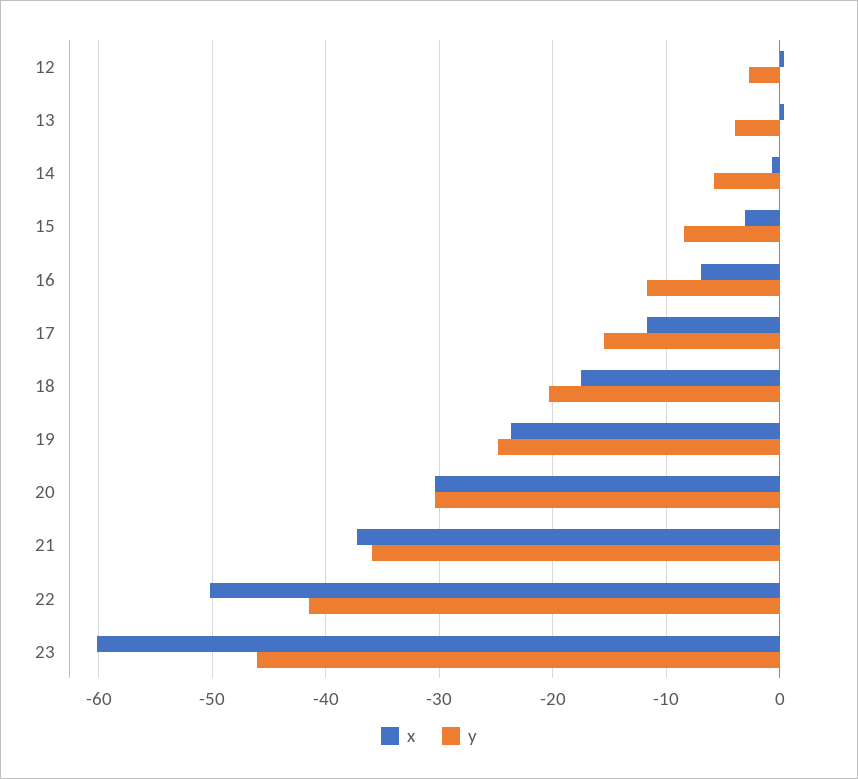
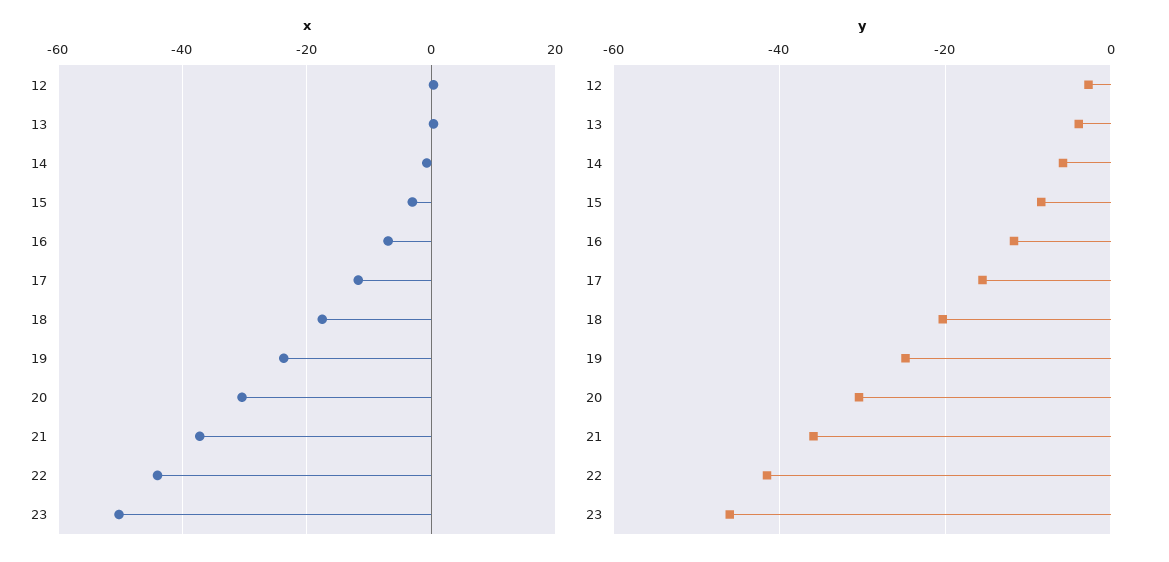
x, 22: -50 -> -44
x, 23: -60 -> -50

